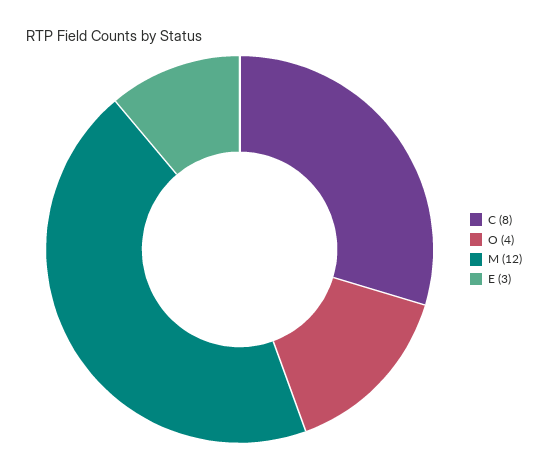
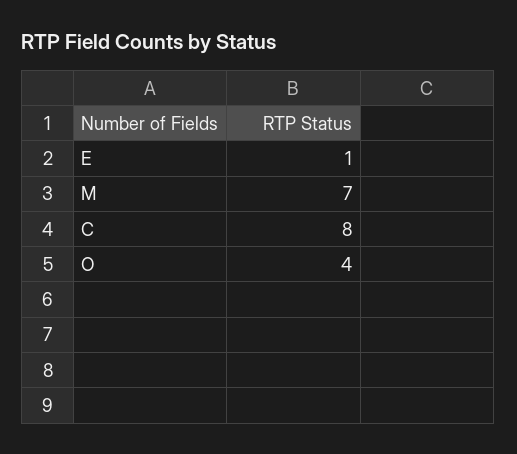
M: 12 -> 7
E: 3 -> 1

